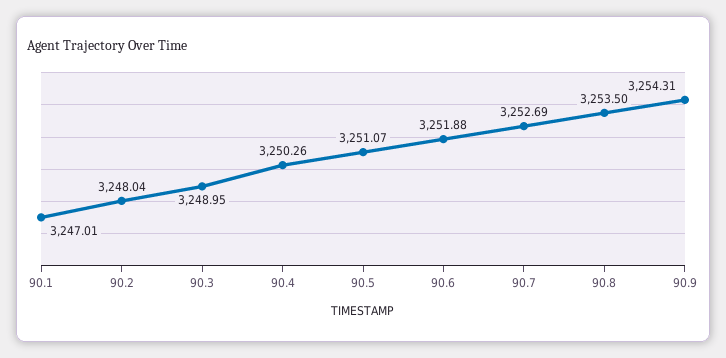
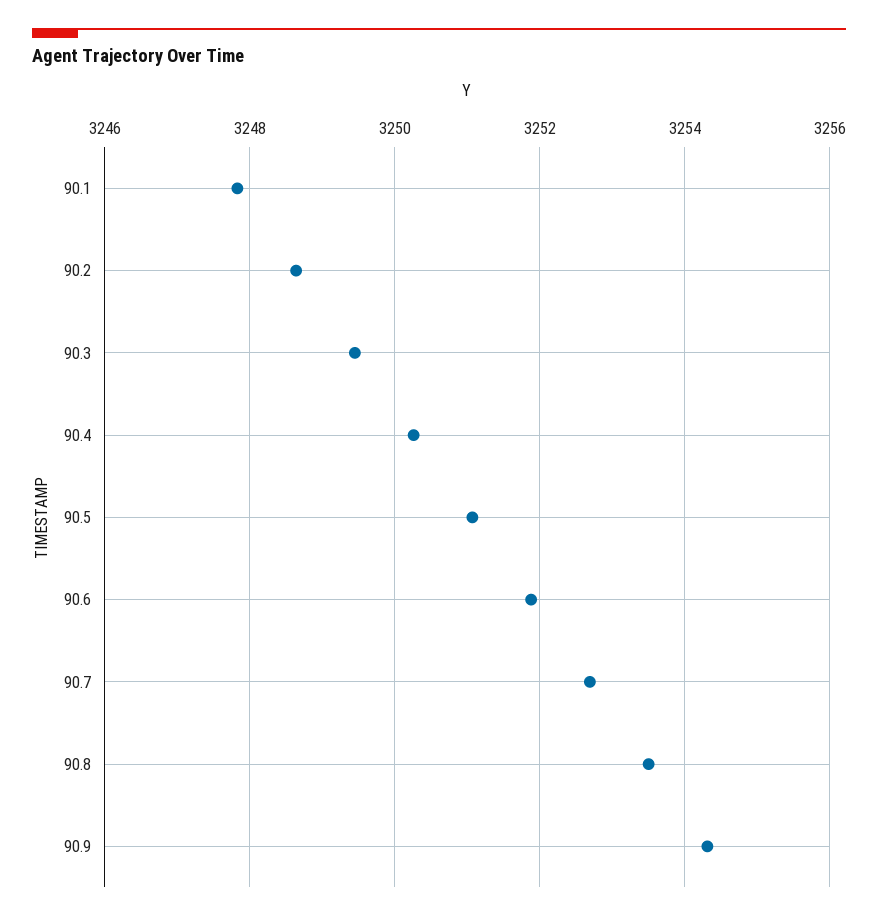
90.1: 3247.01 -> 3247.8
90.2: 3248.04 -> 3248.6
90.3: 3248.95 -> 3249.4

